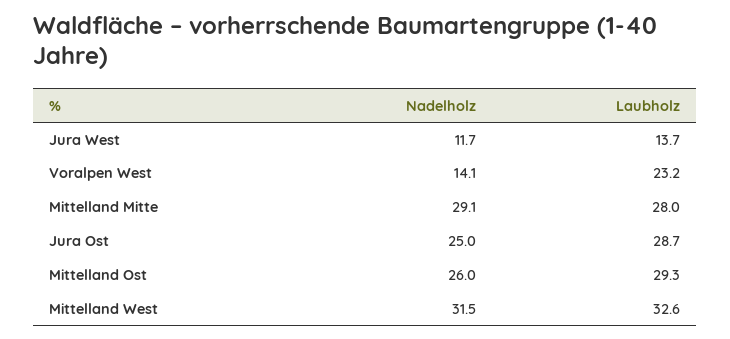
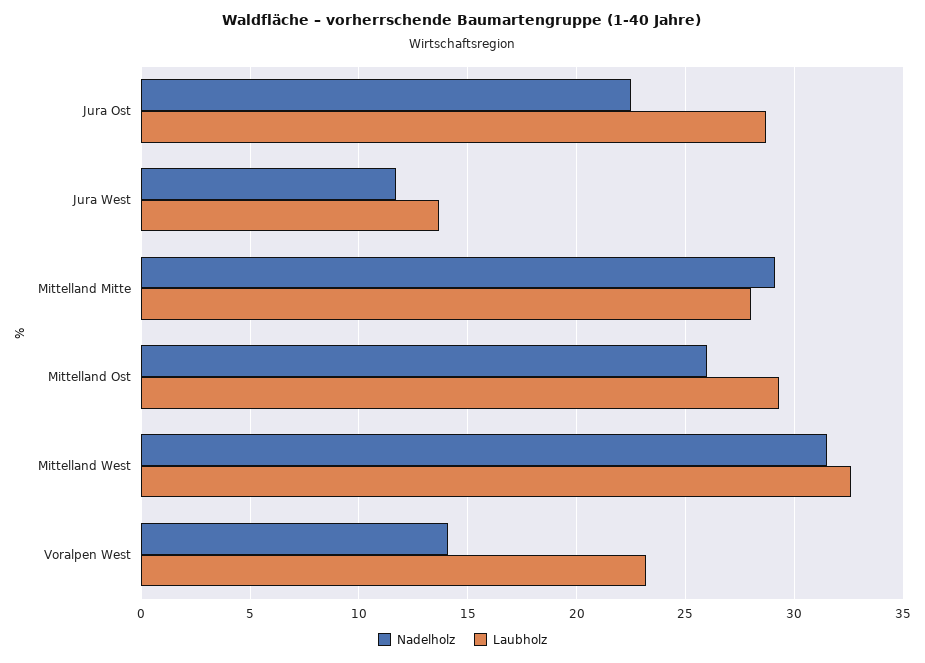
Nadelholz, Jura Ost: 25 -> 22.5

